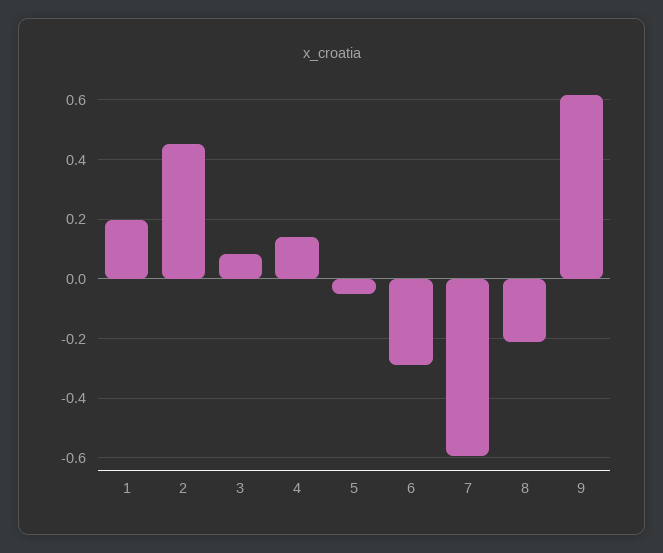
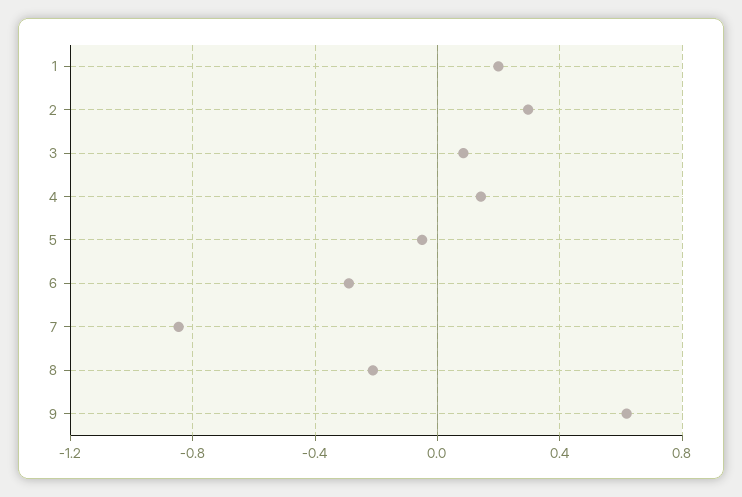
2: 0.45 -> 0.3
7: -0.6 -> -0.85

